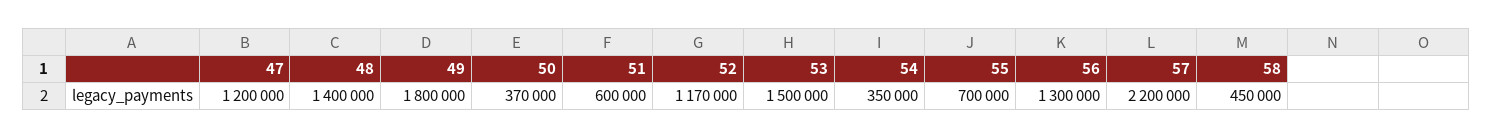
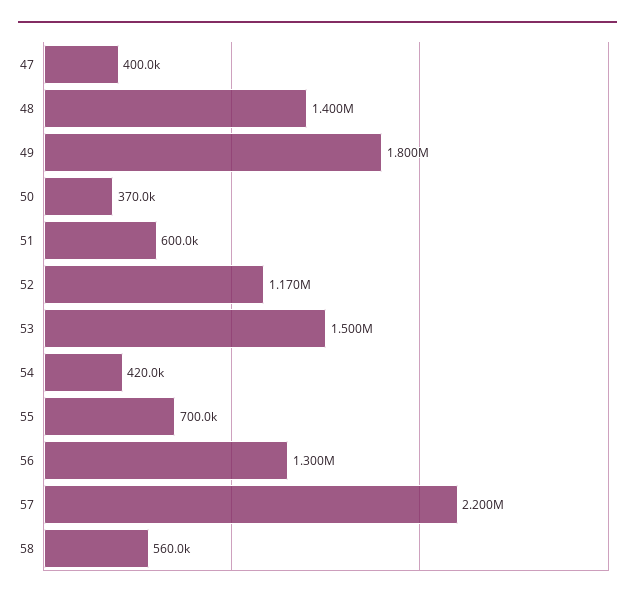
47: 1200000 -> 400000
54: 350000 -> 420000
58: 450000 -> 560000

